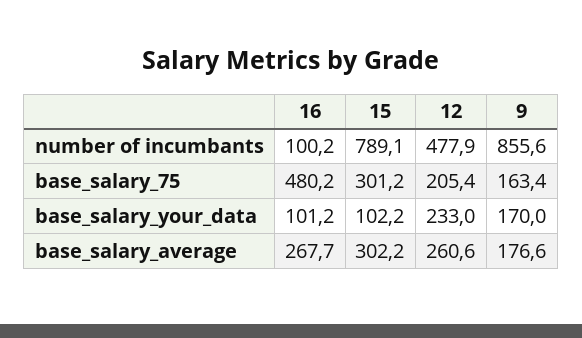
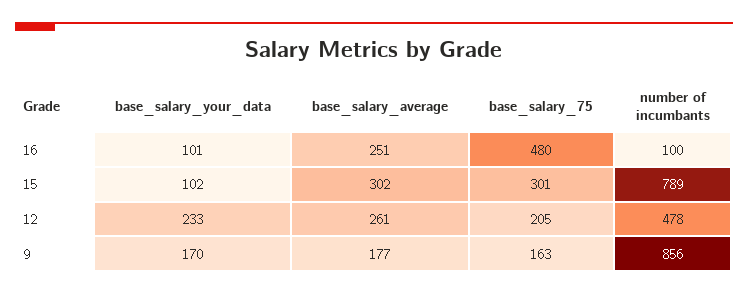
16, base_salary_average: 267.7 -> 251

